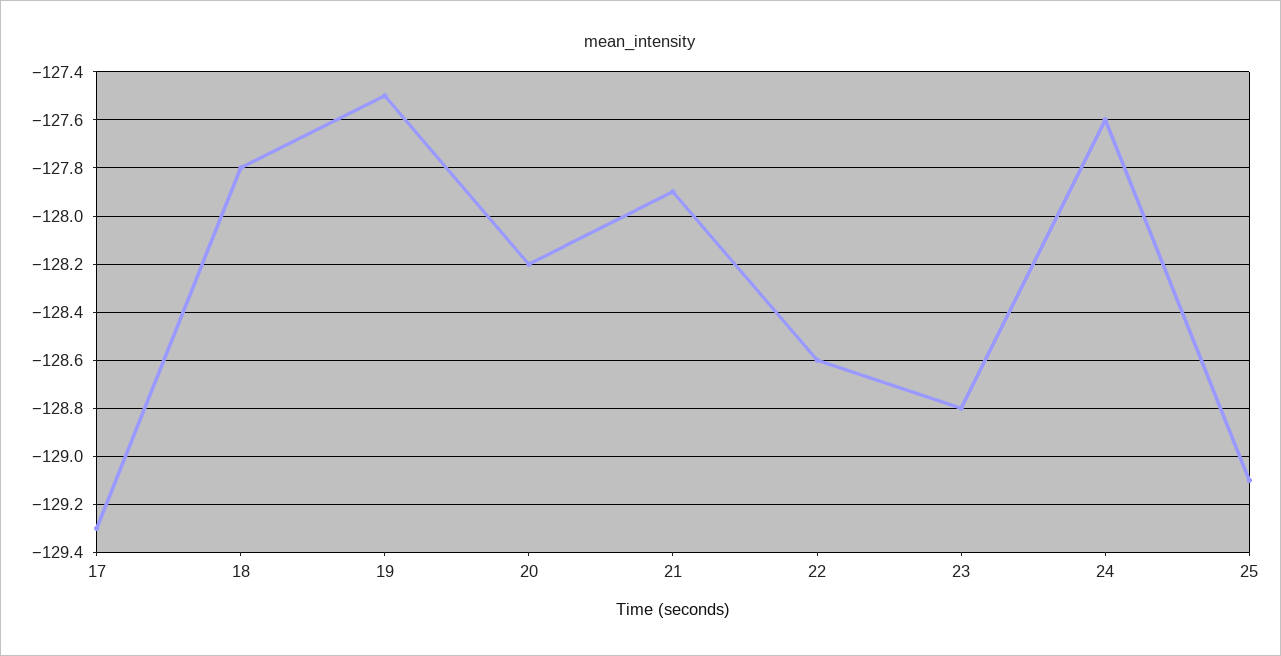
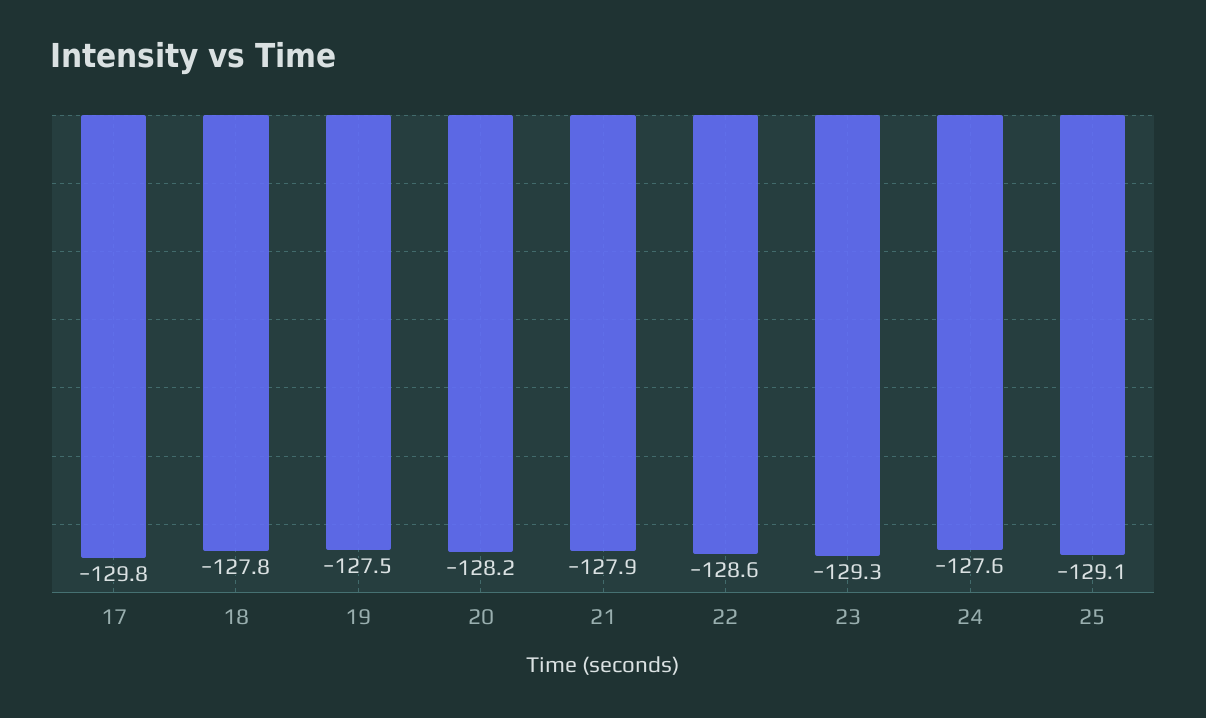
17: -129.3 -> -129.8
23: -128.8 -> -129.3

